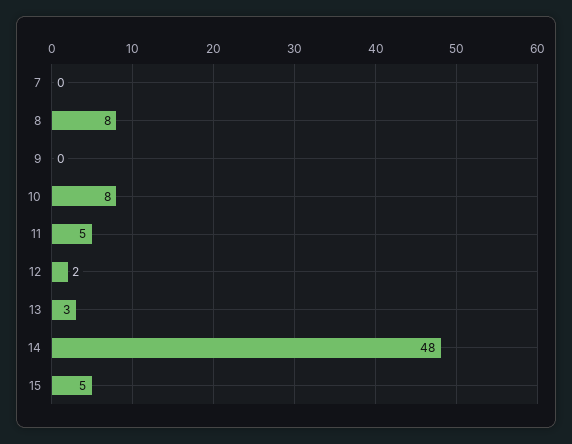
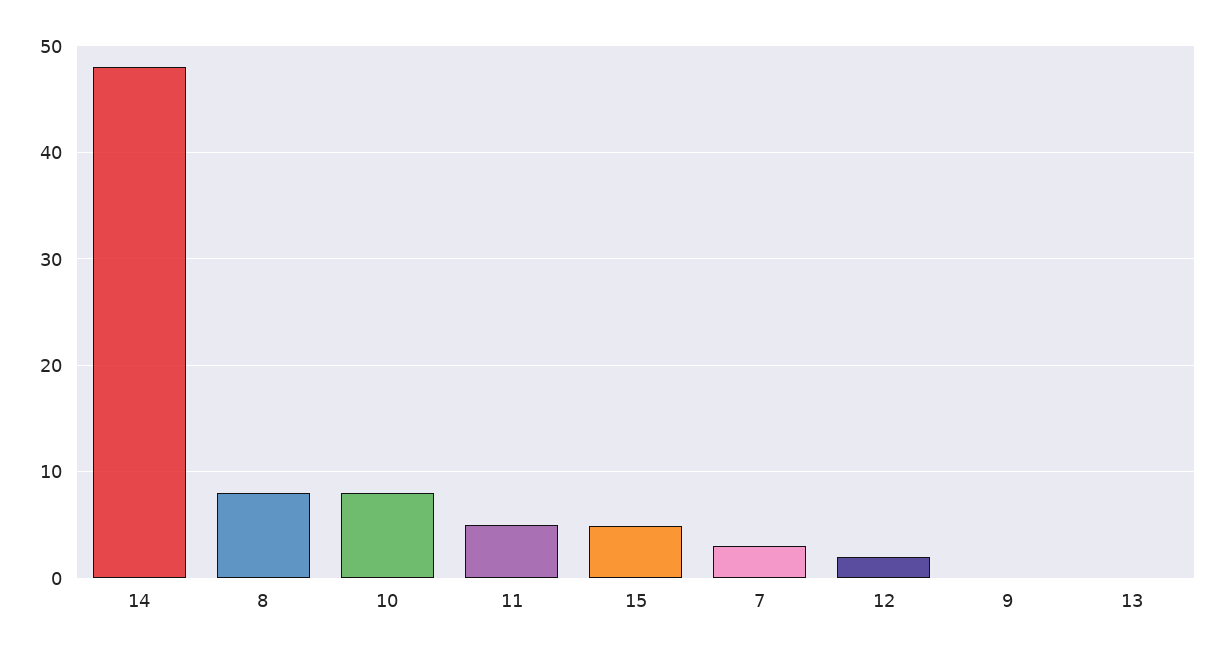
7: 0 -> 3
13: 3 -> 0

